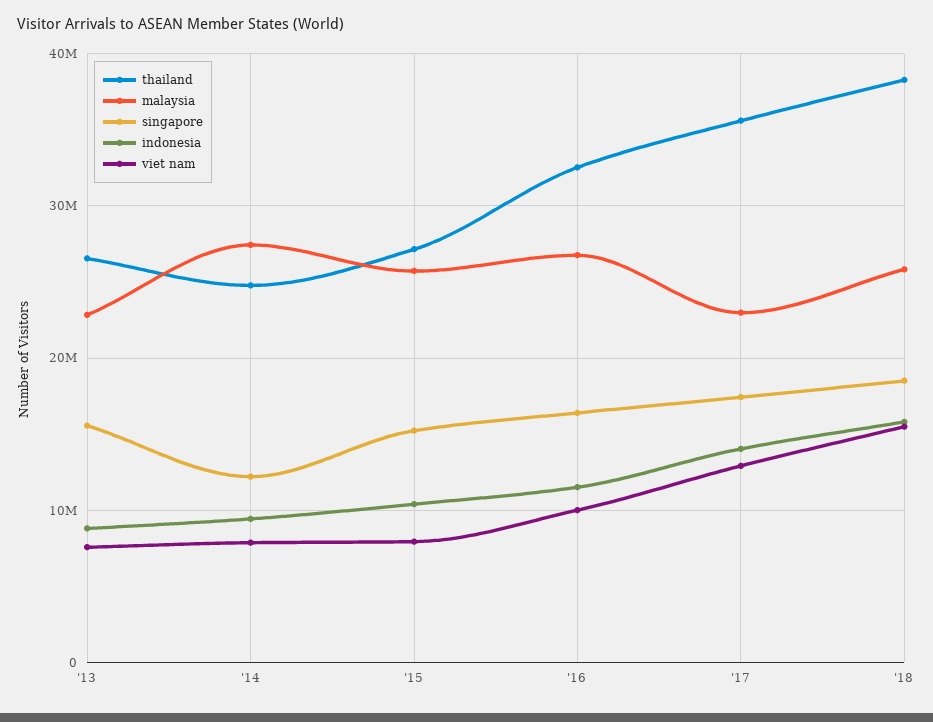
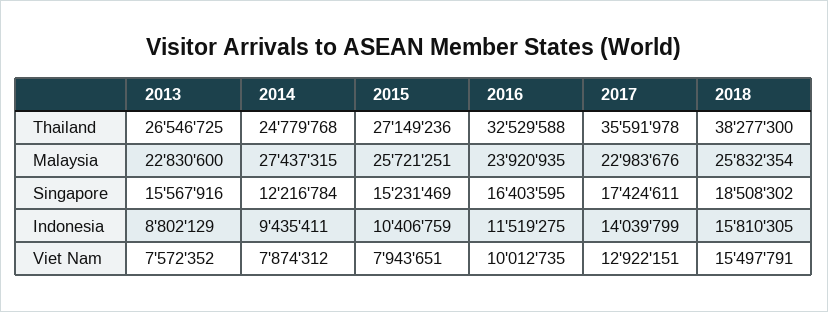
malaysia, '16: 27000000 -> 23920935

